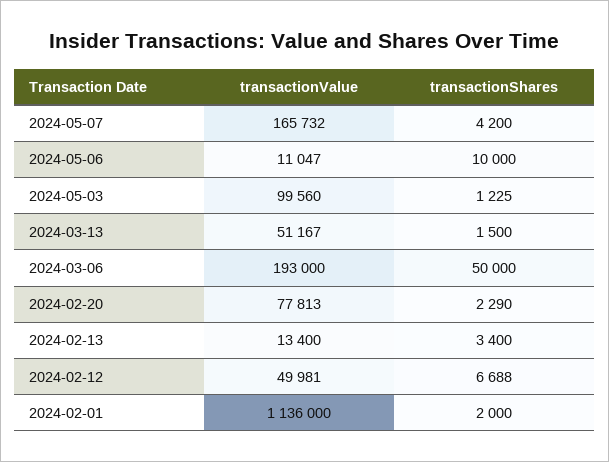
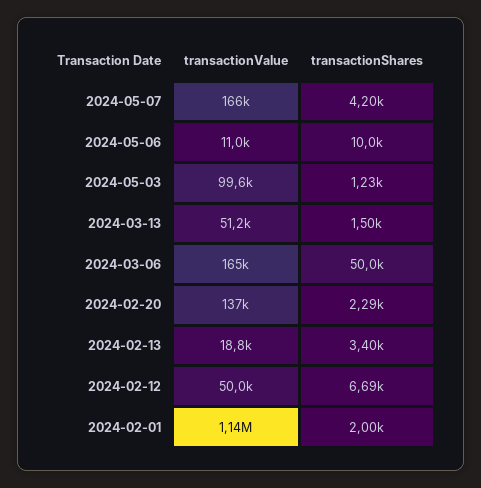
transactionValue, 2024-03-06: 193000 -> 165000
transactionValue, 2024-02-20: 77813 -> 137000
transactionValue, 2024-02-13: 13400 -> 18800

